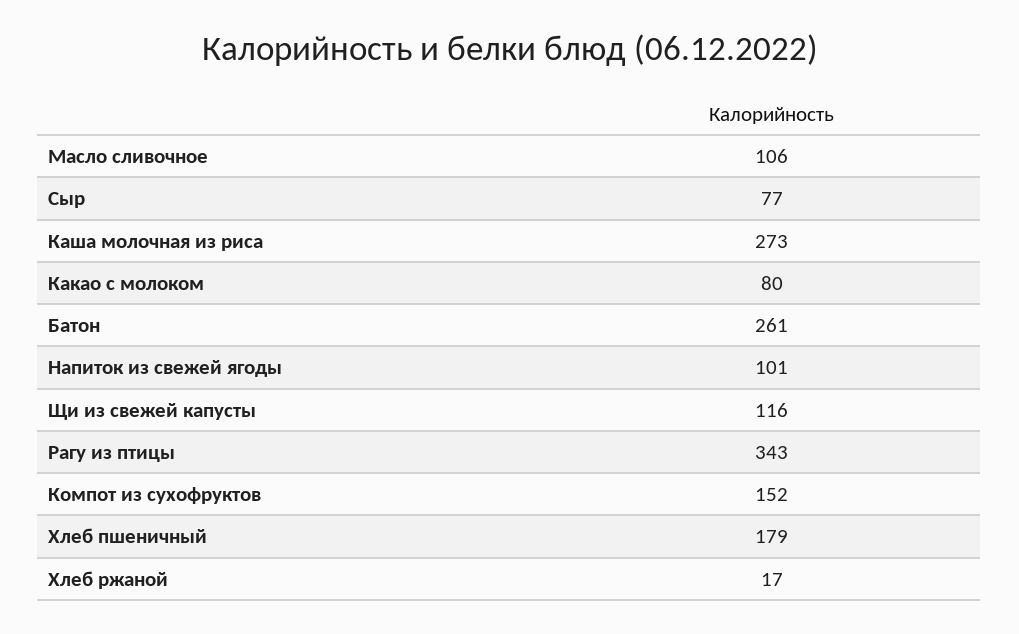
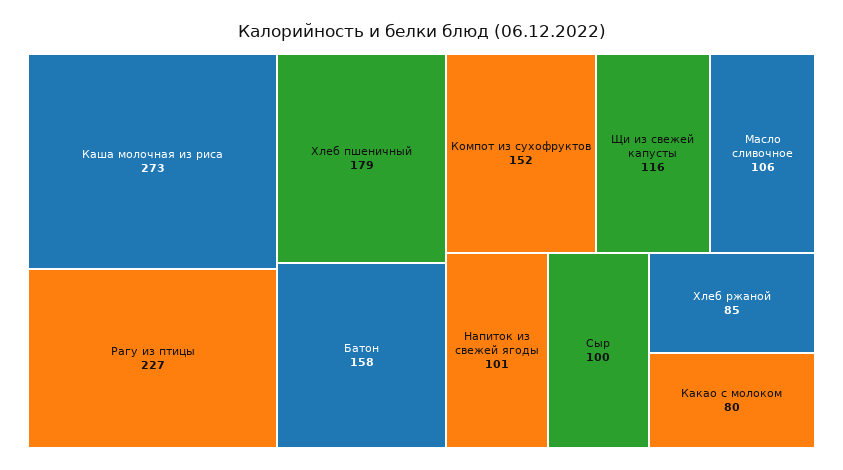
Сыр: 77 -> 100
Батон: 261 -> 158
Рагу из птицы: 343 -> 227
Хлеб ржаной: 17 -> 85

